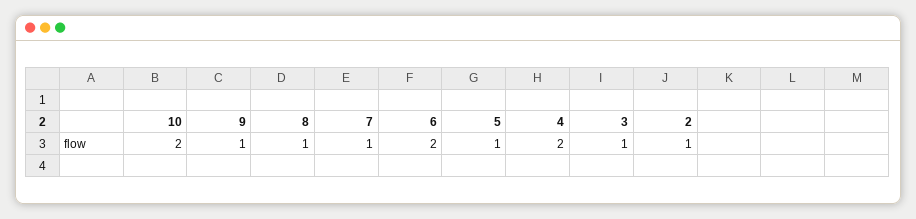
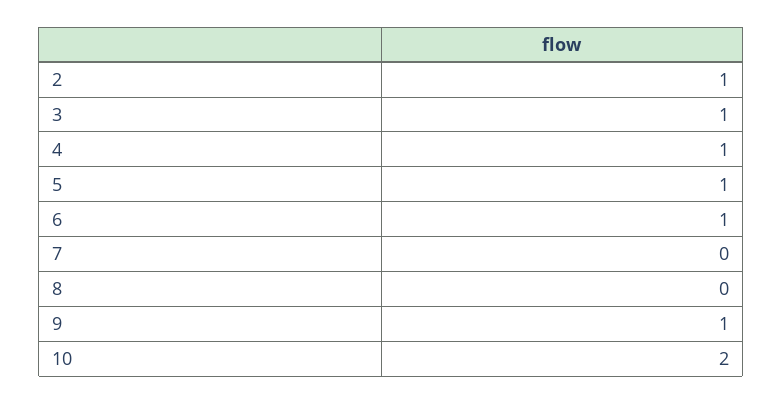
8: 1 -> 0
7: 1 -> 0
6: 2 -> 1
4: 2 -> 1

